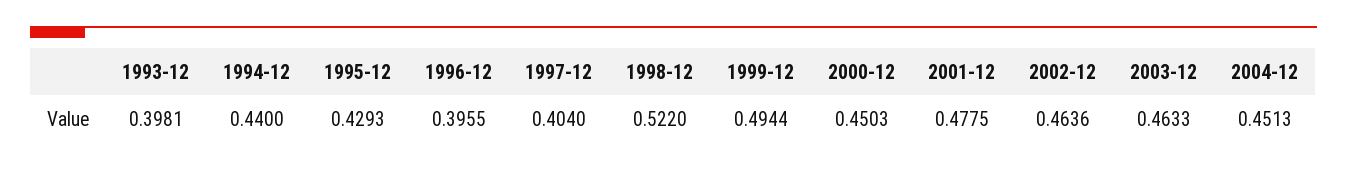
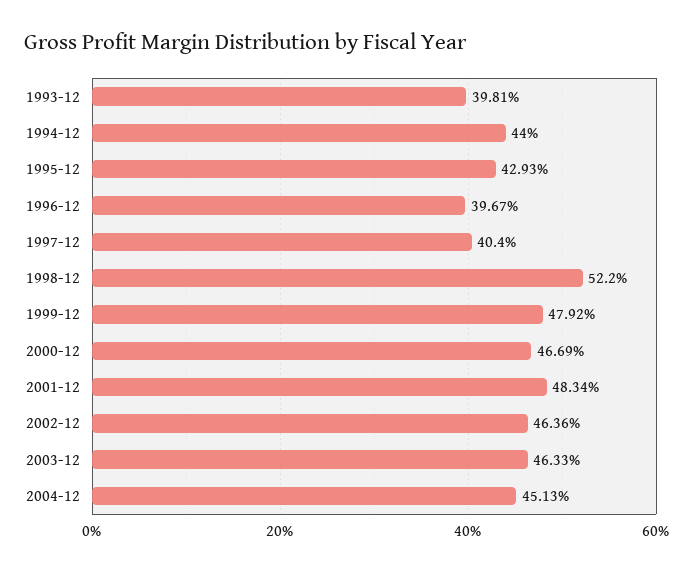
1996-12: 0.3955 -> 0.3967
1999-12: 0.4944 -> 0.4792
2000-12: 0.4503 -> 0.4669
2001-12: 0.4775 -> 0.4834

